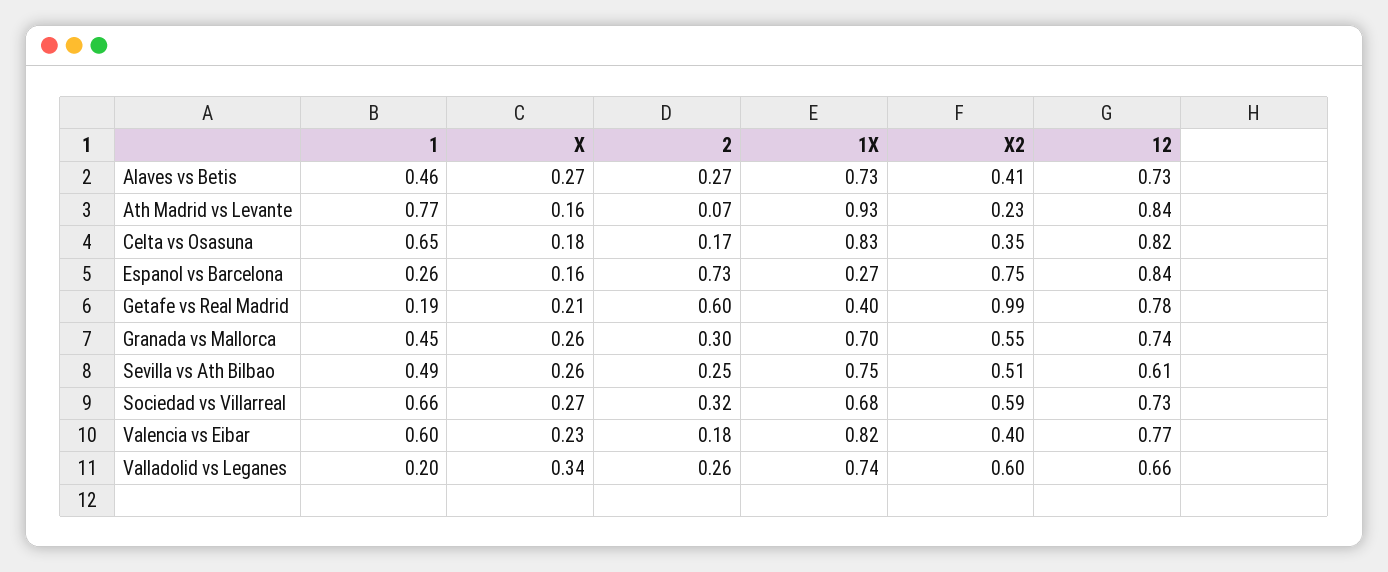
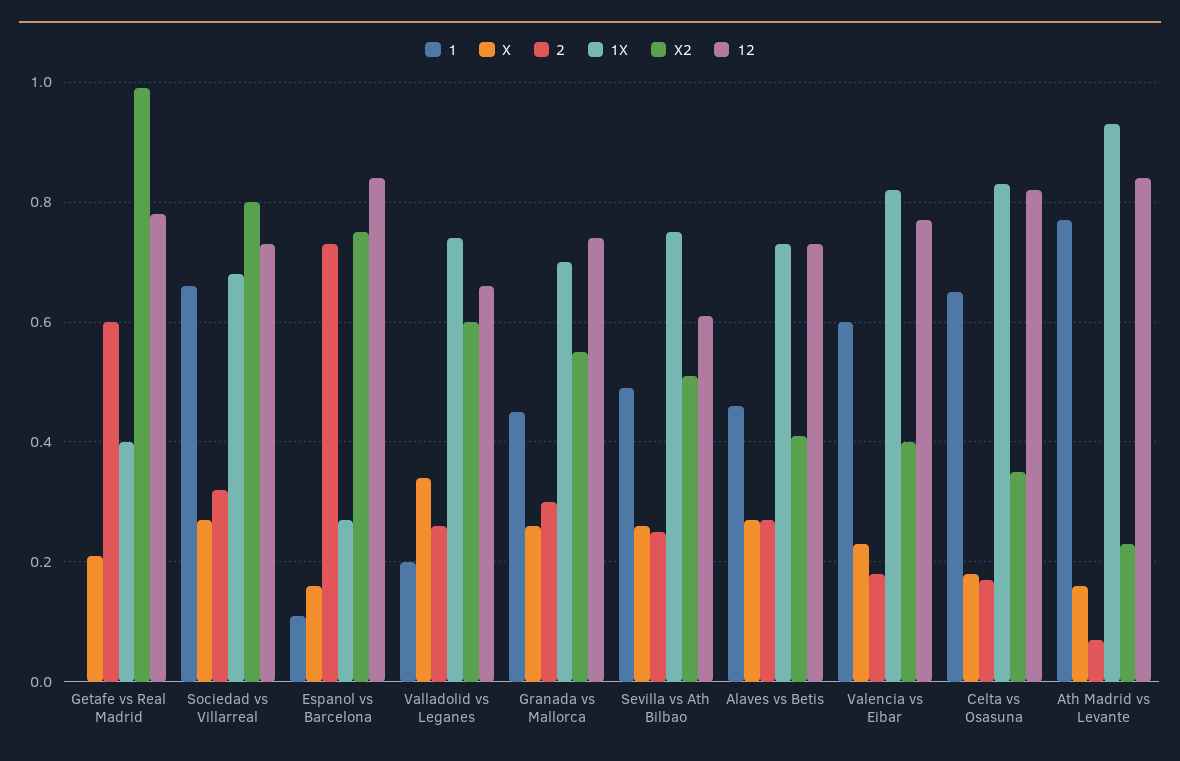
1, Espanol vs Barcelona: 0.26 -> 0.1
1, Getafe vs Real Madrid: 0.19 -> 0
X2, Sociedad vs Villarreal: 0.59 -> 0.8

